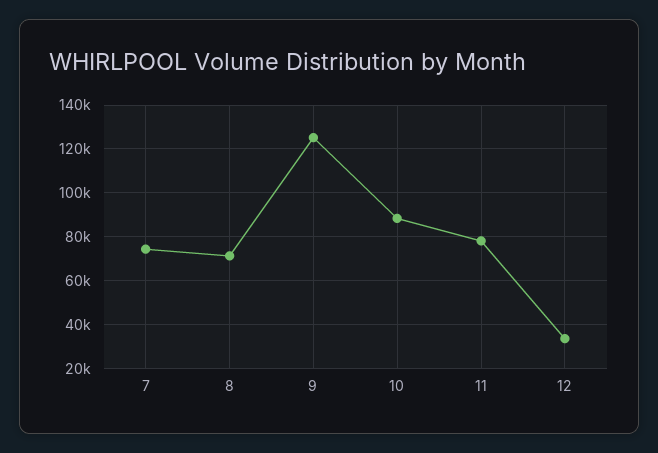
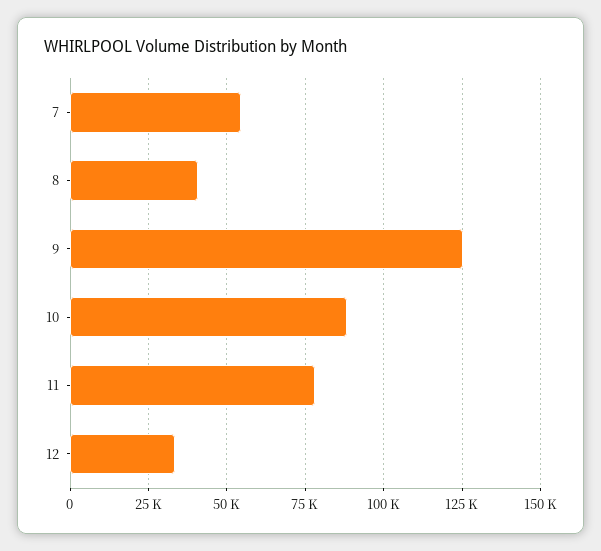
7: 75000 -> 55000
8: 70000 -> 40000

